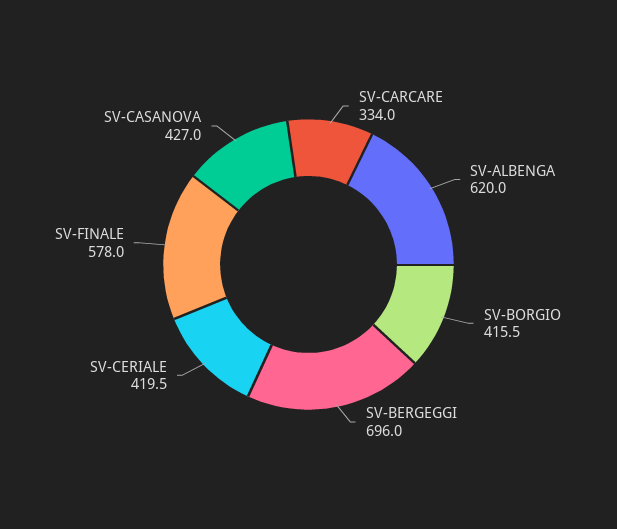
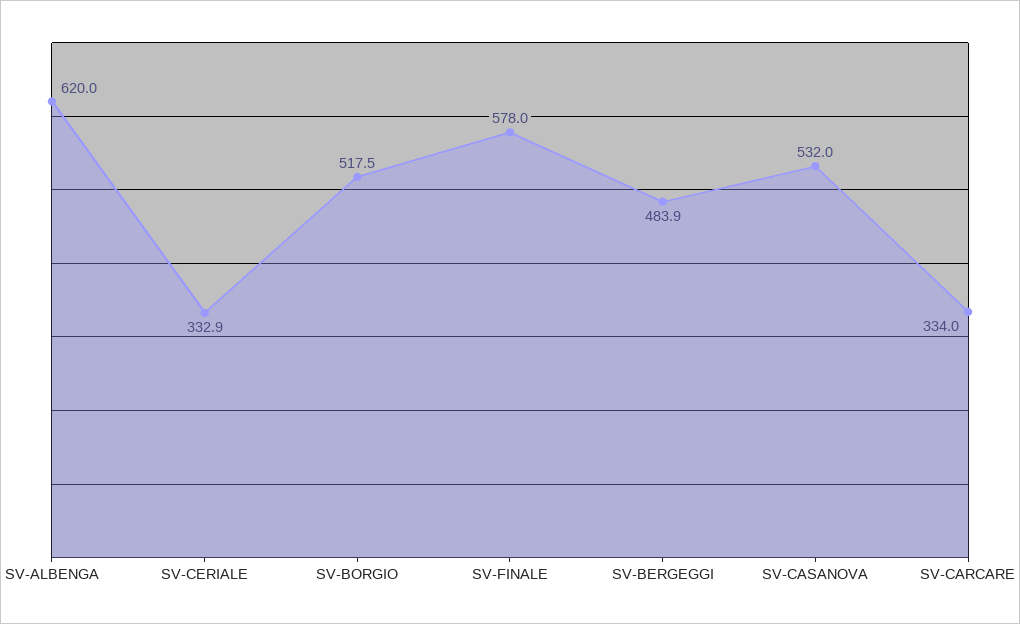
SV-BORGIO: 415.5 -> 517.5
SV-BERGEGGI: 696 -> 483.9
SV-CERIALE: 419.5 -> 332.9
SV-CASANOVA: 427 -> 532

